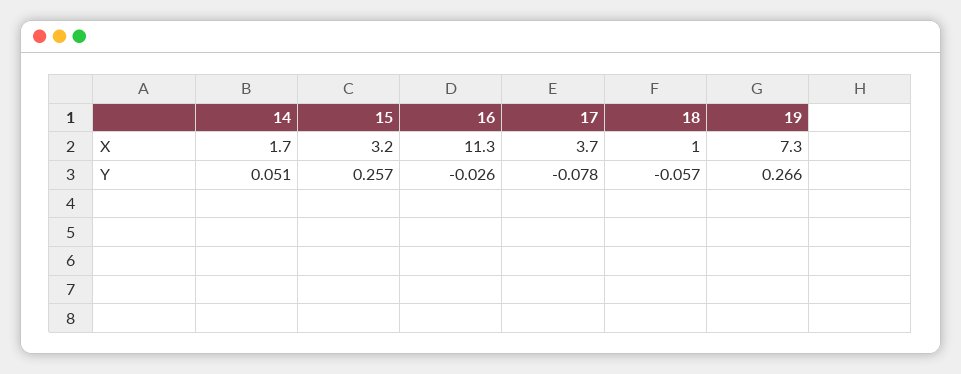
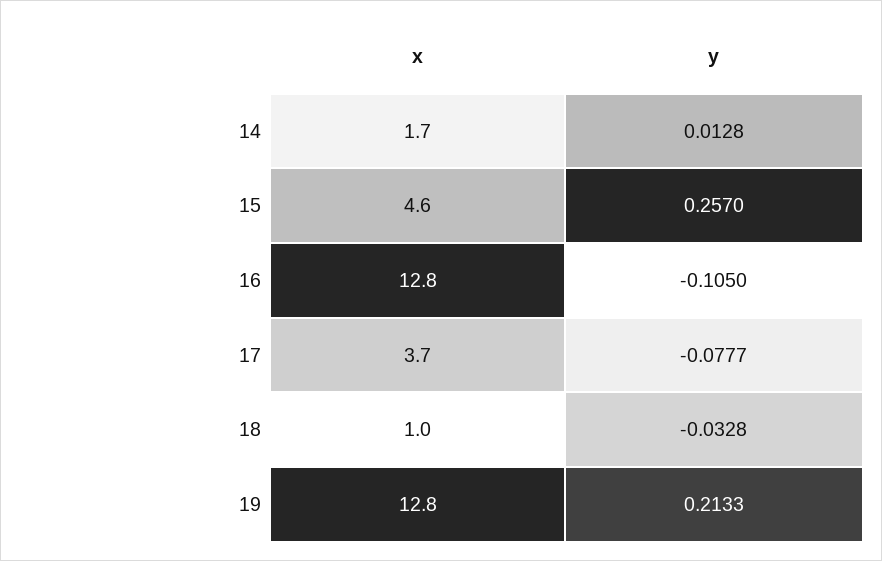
15, X: 3.2 -> 4.6
16, X: 11.3 -> 12.8
19, X: 7.3 -> 12.8
14, Y: 0.051 -> 0.0128
16, Y: -0.026 -> -0.105
18, Y: -0.057 -> -0.0328
19, Y: 0.266 -> 0.2133

